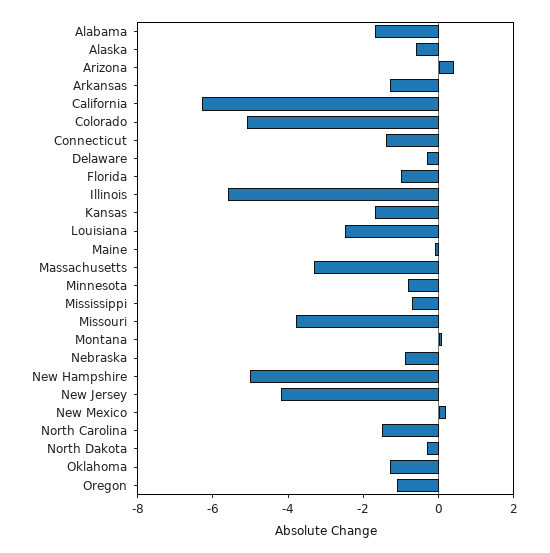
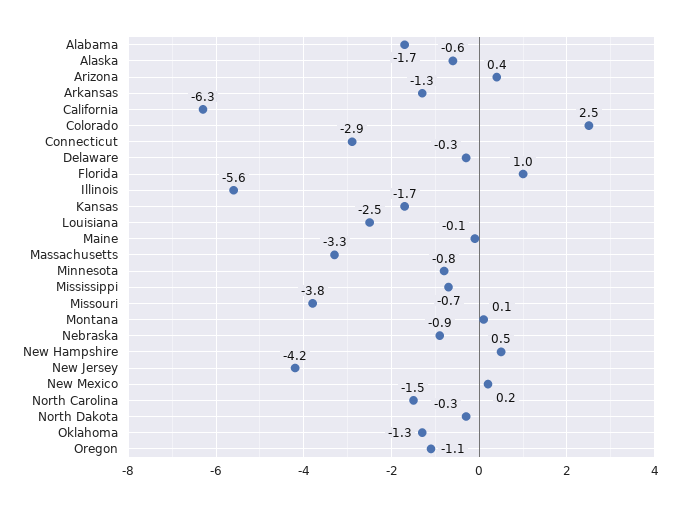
Colorado: -5 -> 2.5
Connecticut: -1.5 -> -2.9
Florida: -1 -> 1
New Hampshire: -5 -> 0.5

